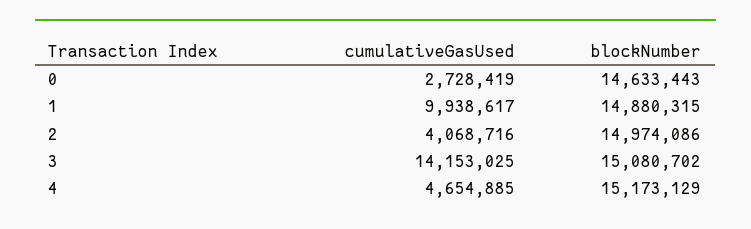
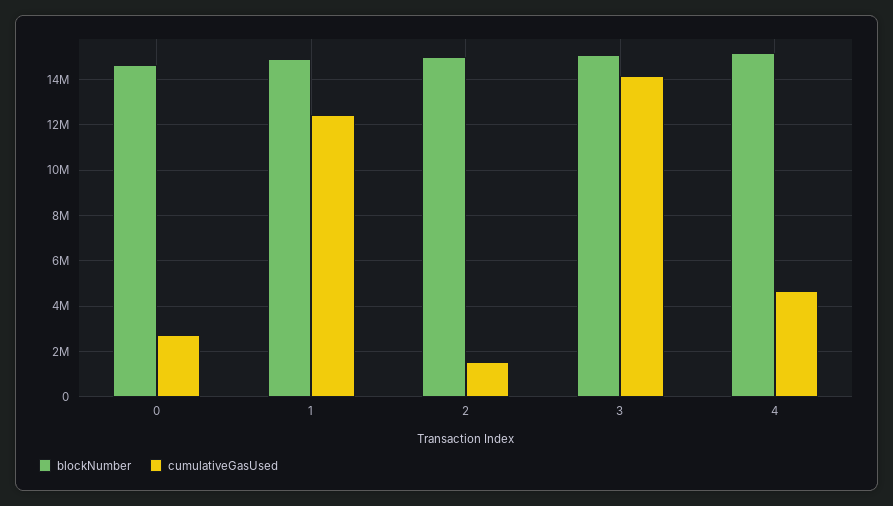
cumulativeGasUsed, 1: 9938617 -> 12500000
cumulativeGasUsed, 2: 4068716 -> 1500000

